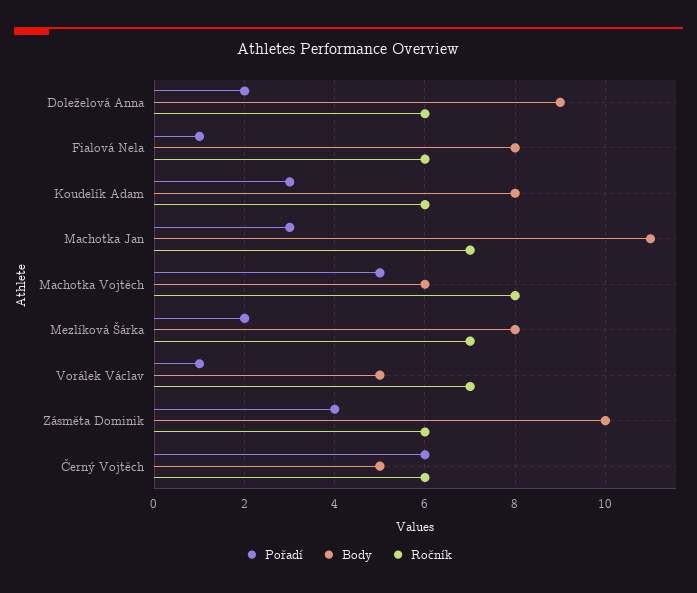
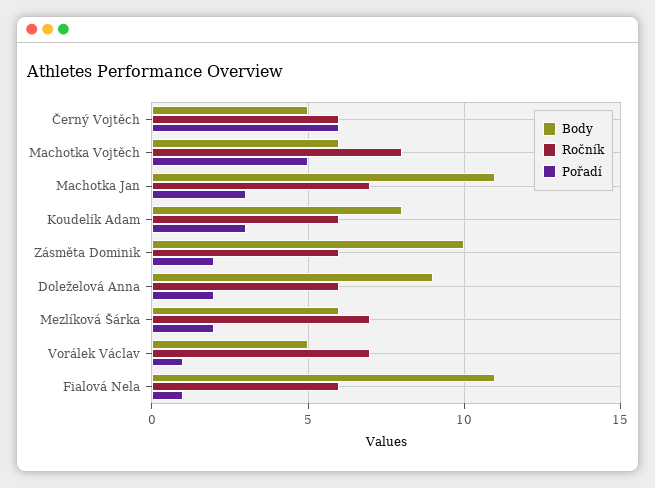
Body, Fialová Nela: 8 -> 11
Body, Mezlíková Šárka: 8 -> 6
Pořadí, Zásměta Dominik: 4 -> 2

